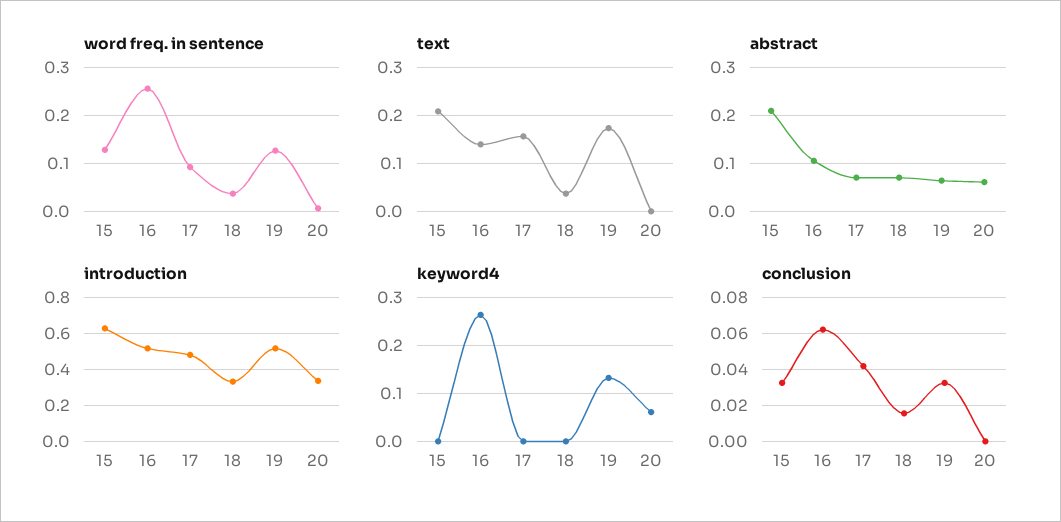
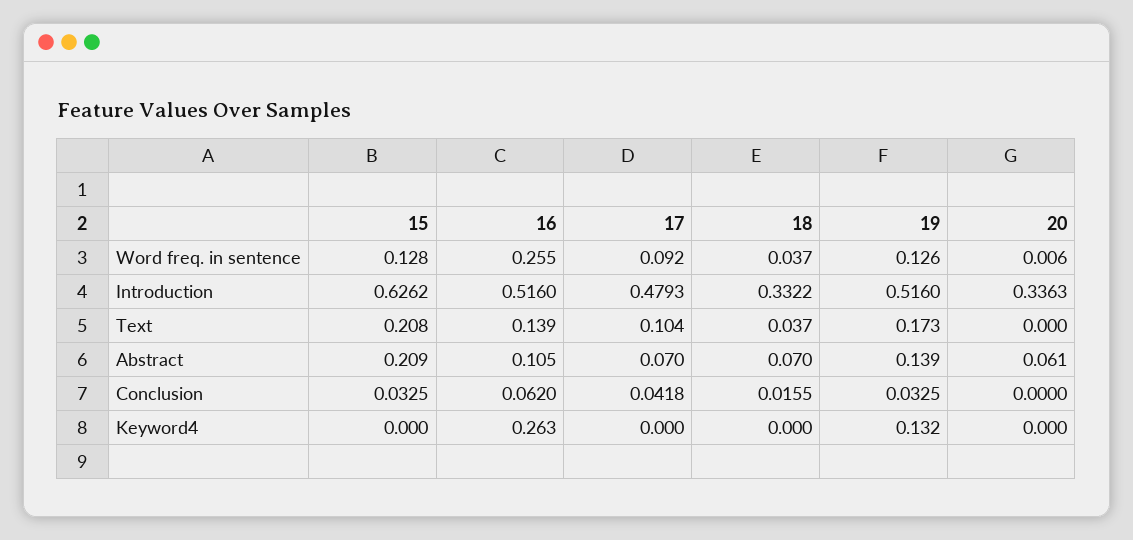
text, 17: 0.16 -> 0.104
abstract, 19: 0.06 -> 0.139
keyword4, 20: 0.06 -> 0

